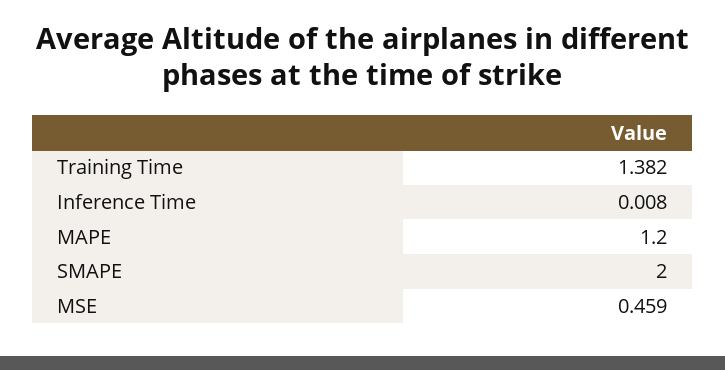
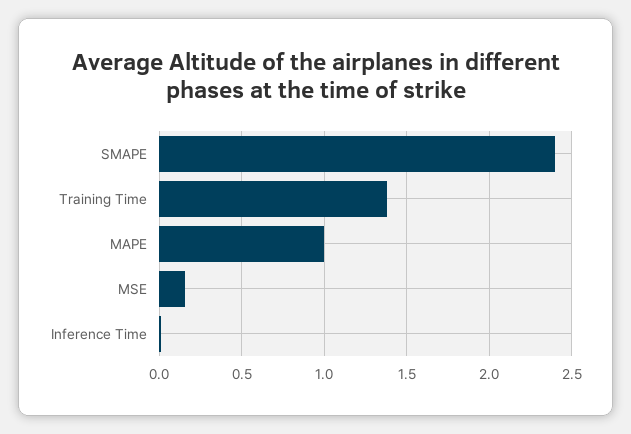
MAPE: 1.2 -> 1
SMAPE: 2 -> 2.4
MSE: 0.459 -> 0.15

